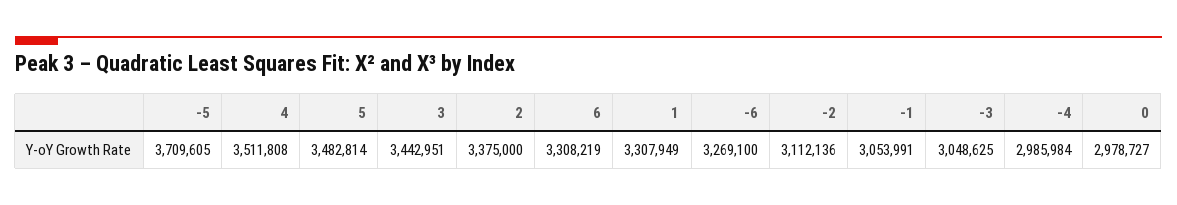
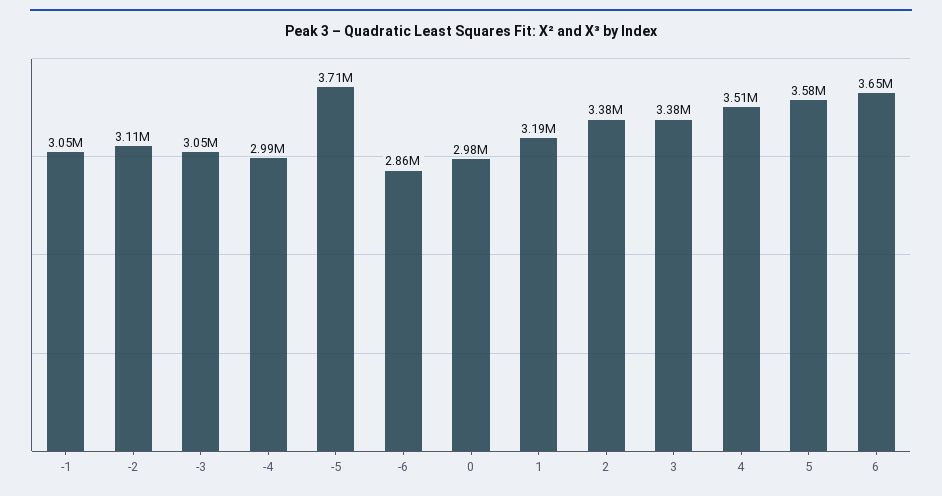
5: 3482814 -> 3580000
3: 3442951 -> 3380000
6: 3308219 -> 3650000
1: 3307949 -> 3190000
-6: 3269100 -> 2860000

